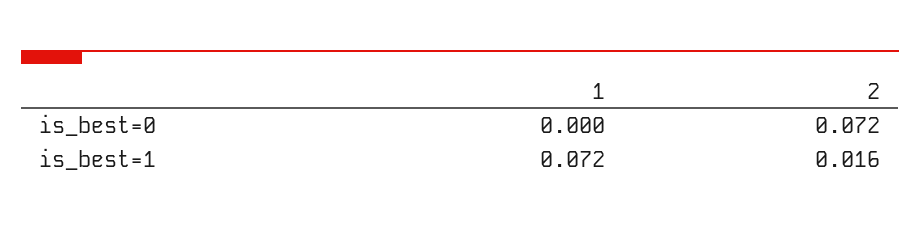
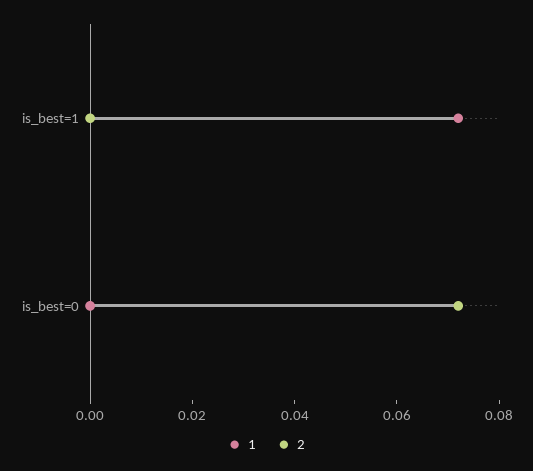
2, is_best=1: 0.016 -> 0

